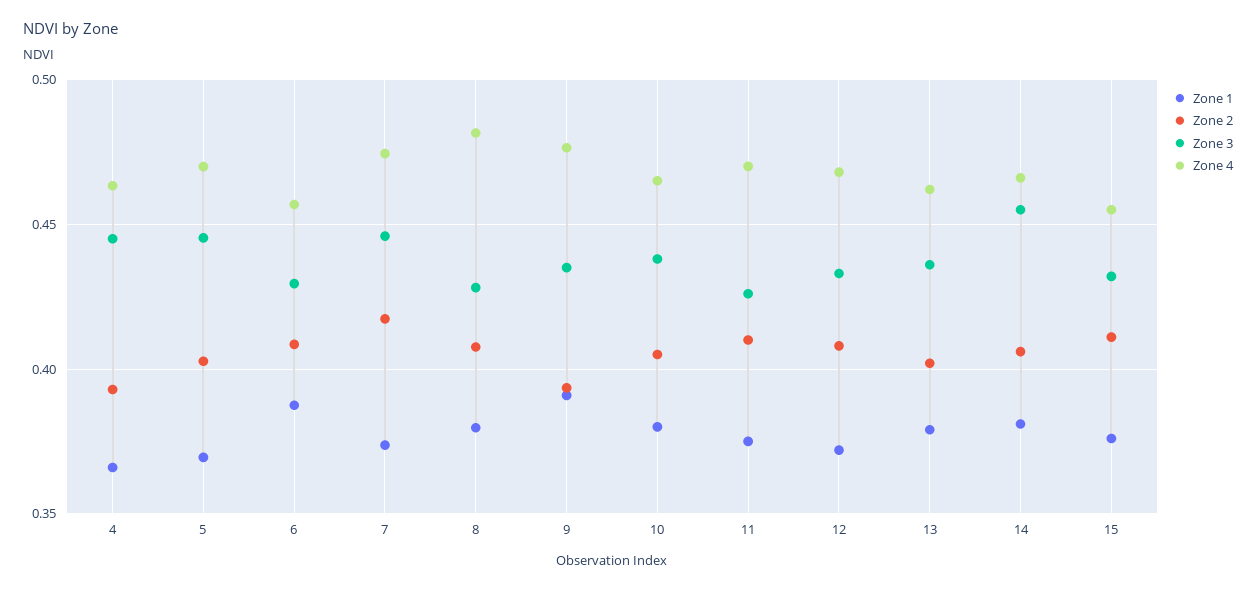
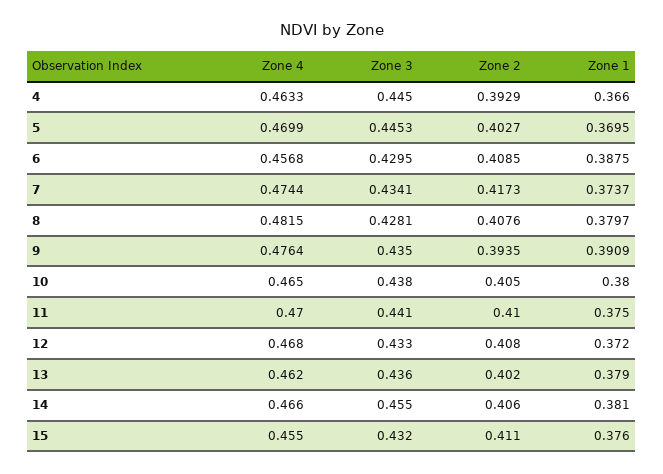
Zone 3, 7: 0.445 -> 0.4341
Zone 3, 11: 0.425 -> 0.441

